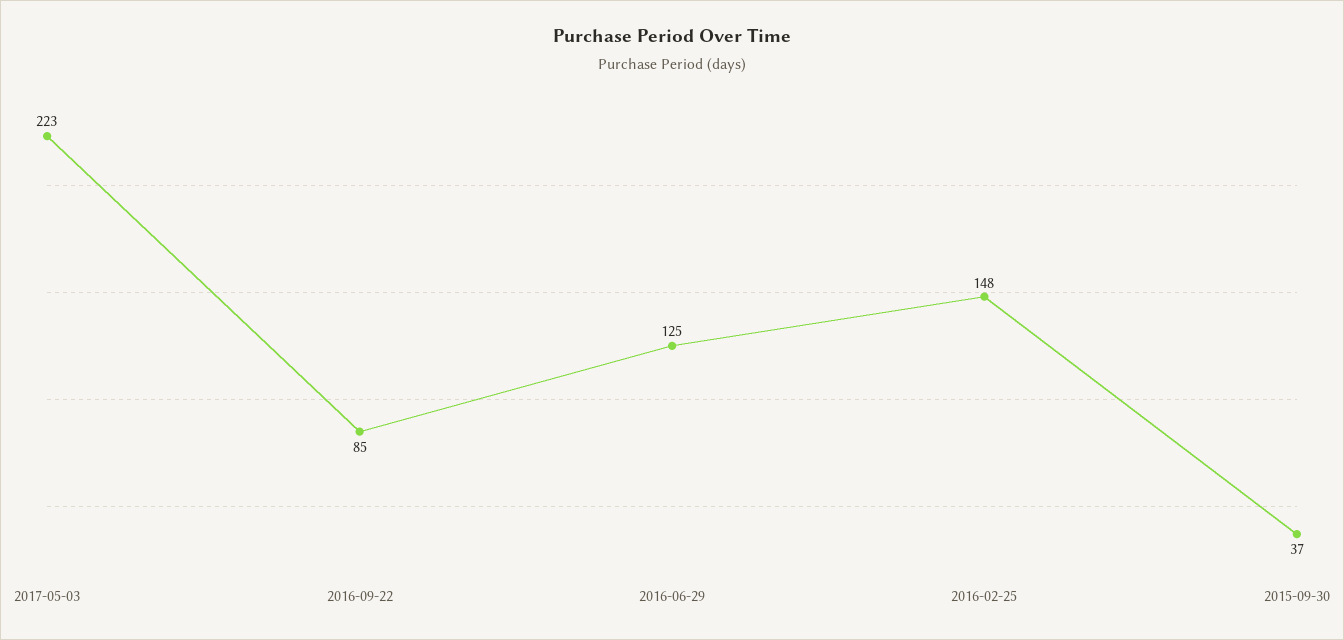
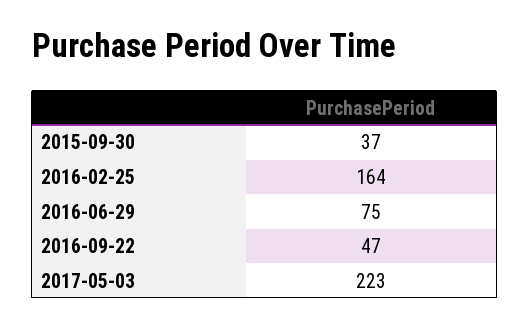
2016-09-22: 85 -> 47
2016-06-29: 125 -> 75
2016-02-25: 148 -> 164

